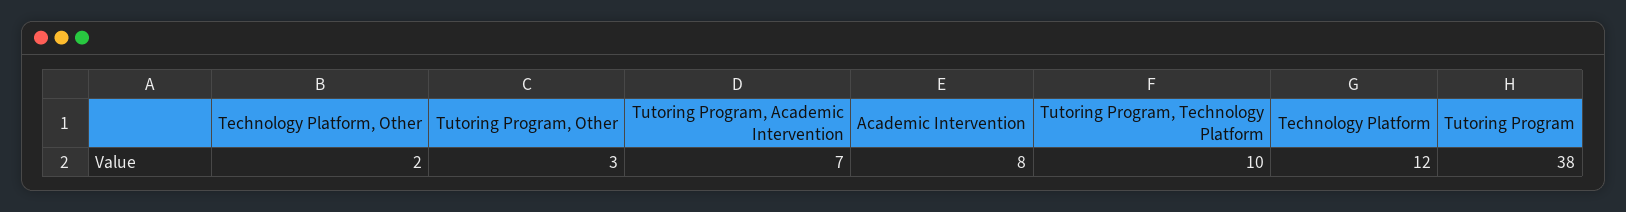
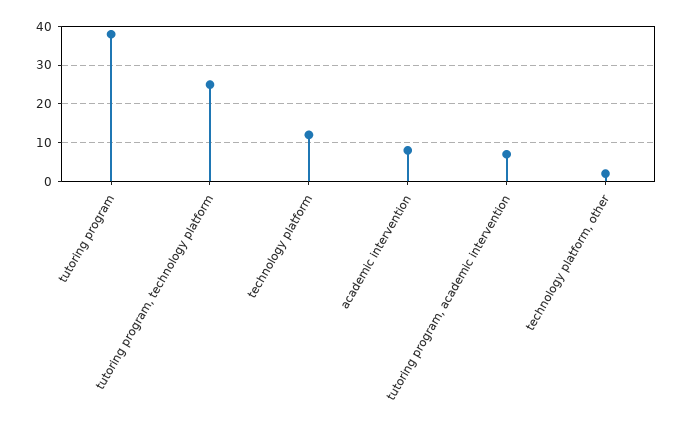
Tutoring Program, Other: 3 -> none
Tutoring Program, Technology Platform: 10 -> 25

